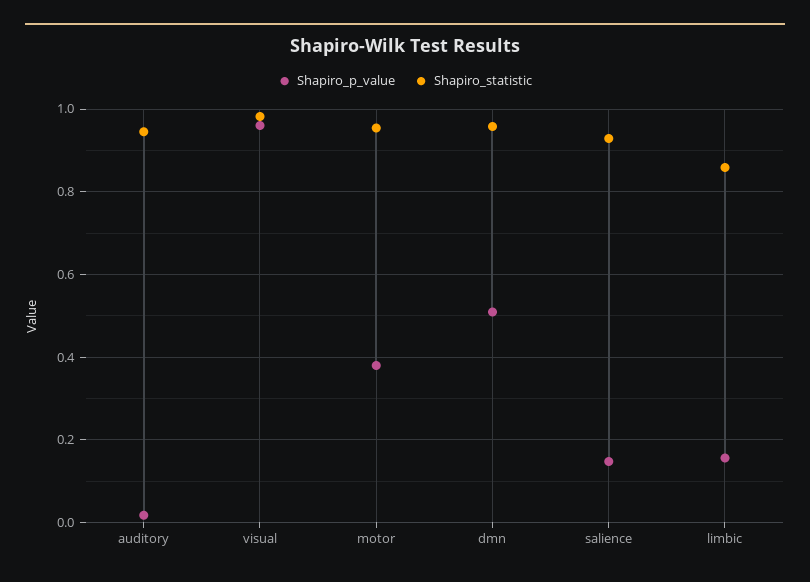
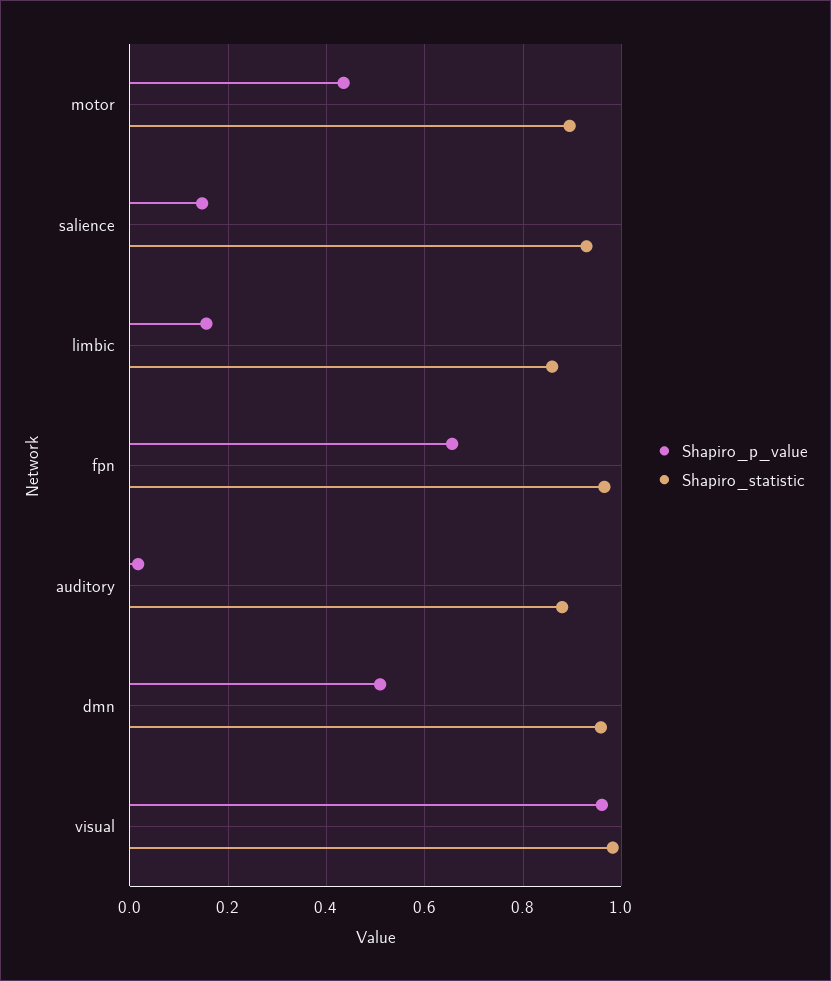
Shapiro_statistic, auditory: 0.94 -> 0.88
Shapiro_p_value, motor: 0.38 -> 0.44
Shapiro_statistic, motor: 0.96 -> 0.9
Shapiro_p_value, fpn: none -> 0.66
Shapiro_statistic, fpn: none -> 0.96

